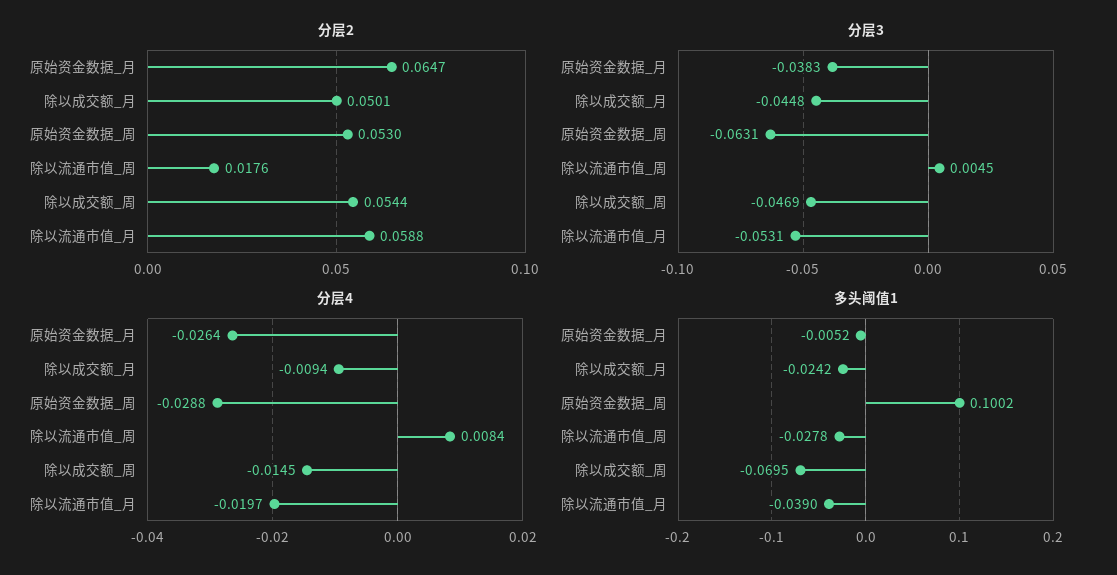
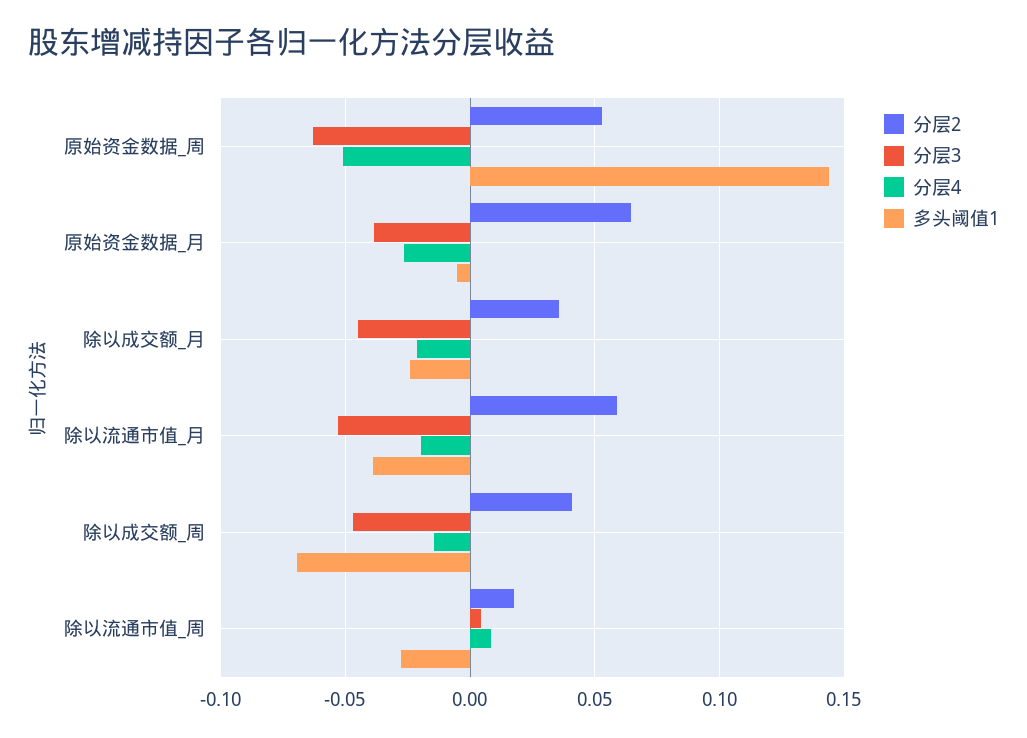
分层2, 除以成交额_月: 0.0501 -> 0.035
分层2, 除以成交额_周: 0.0544 -> 0.04
分层4, 除以成交额_月: -0.0094 -> -0.02
分层4, 原始资金数据_周: -0.0288 -> -0.05
多头阈值1, 原始资金数据_周: 0.1002 -> 0.145

